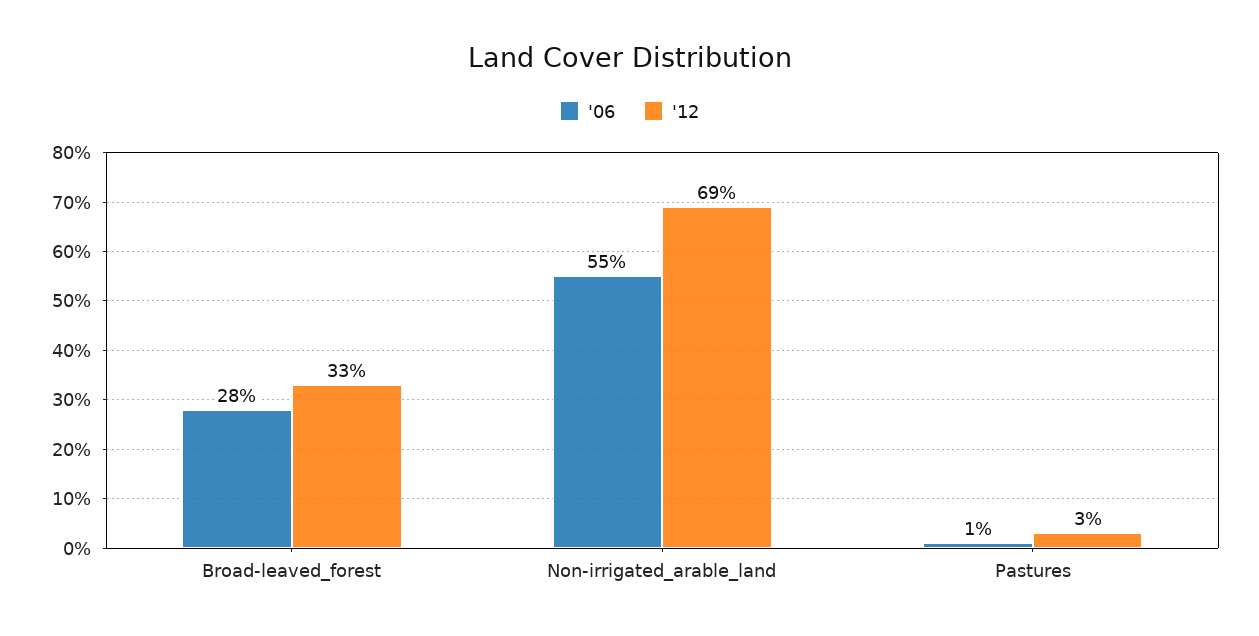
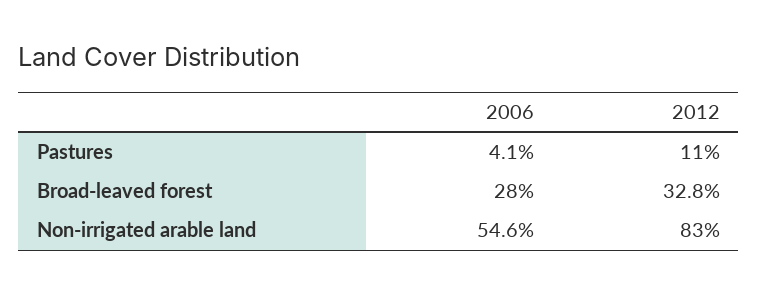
'12, Non-irrigated_arable_land: 69 -> 83
'06, Pastures: 1 -> 4.1
'12, Pastures: 3 -> 11

